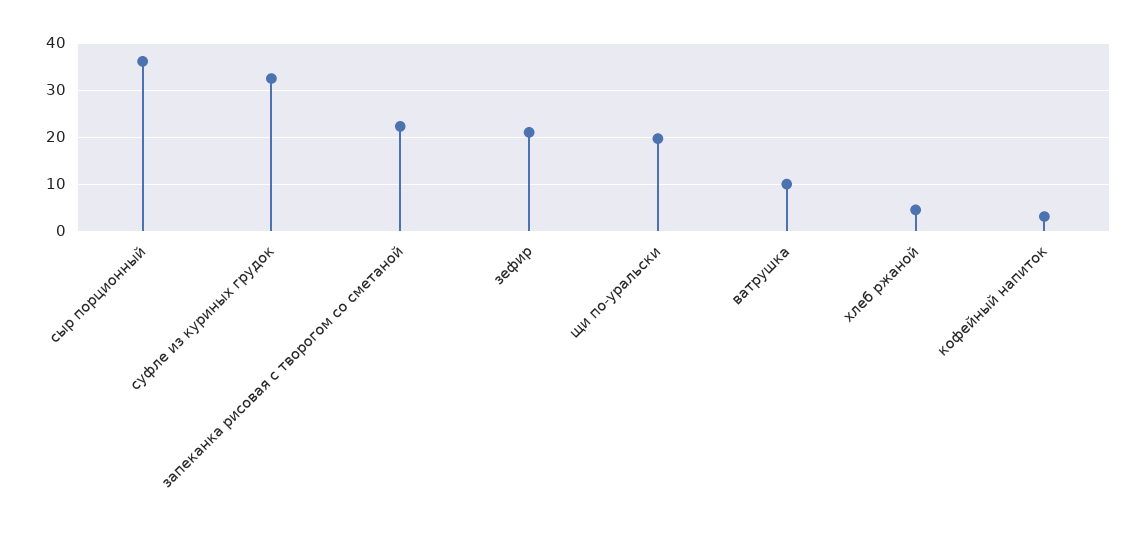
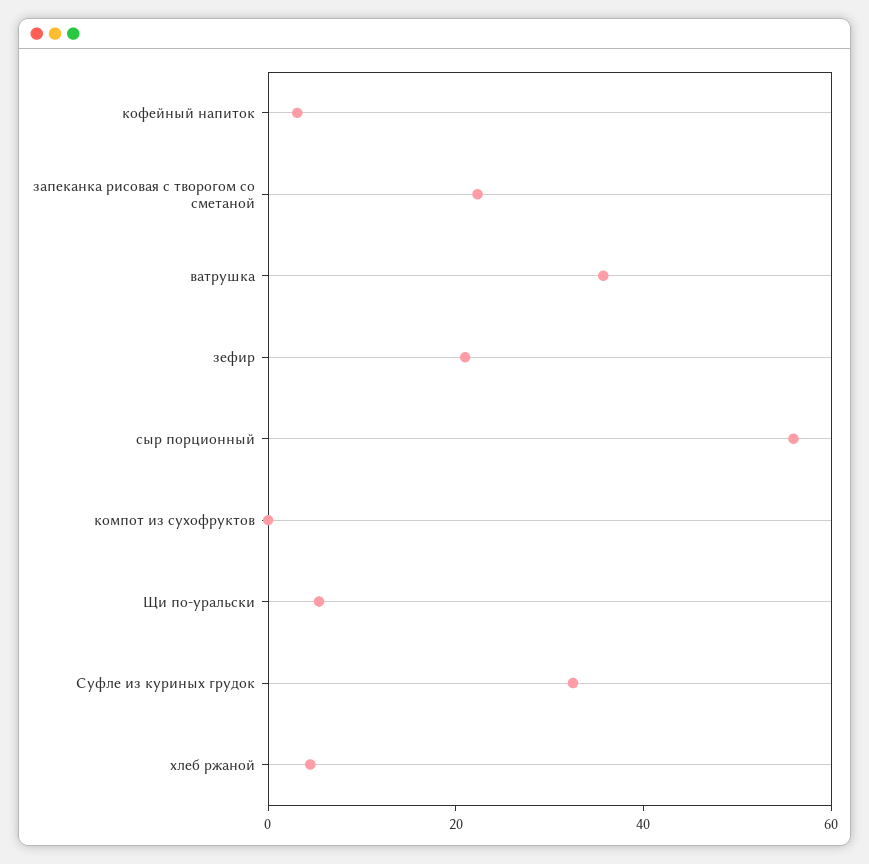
сыр порционный: 36 -> 55
щи по-уральски: 20 -> 5
ватрушка: 10 -> 35
компот из сухофруктов: none -> 0

